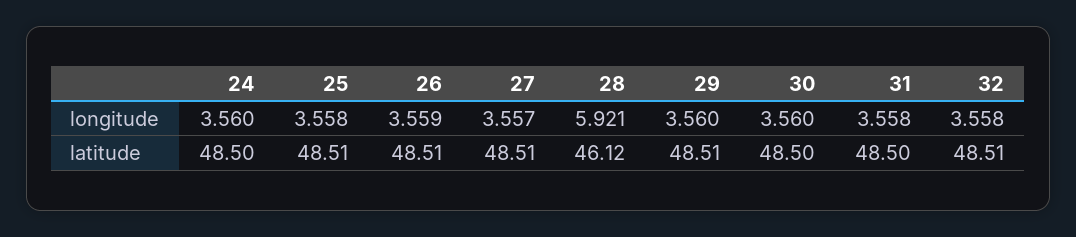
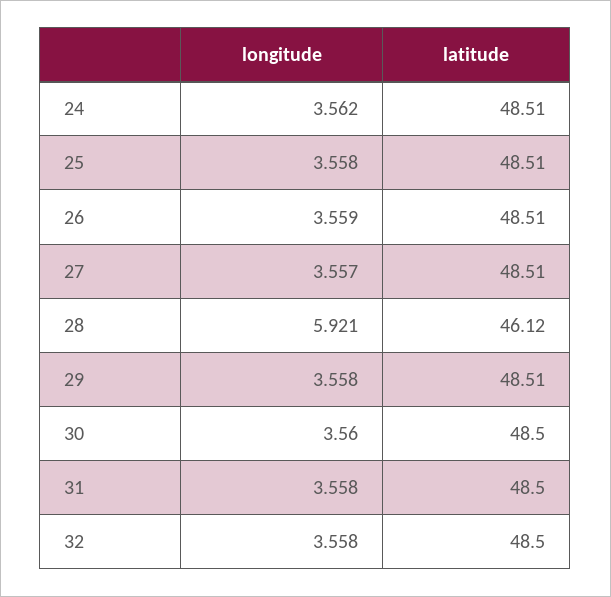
24, longitude: 3.56 -> 3.562
29, longitude: 3.56 -> 3.558
24, latitude: 48.5 -> 48.51
32, latitude: 48.51 -> 48.5

